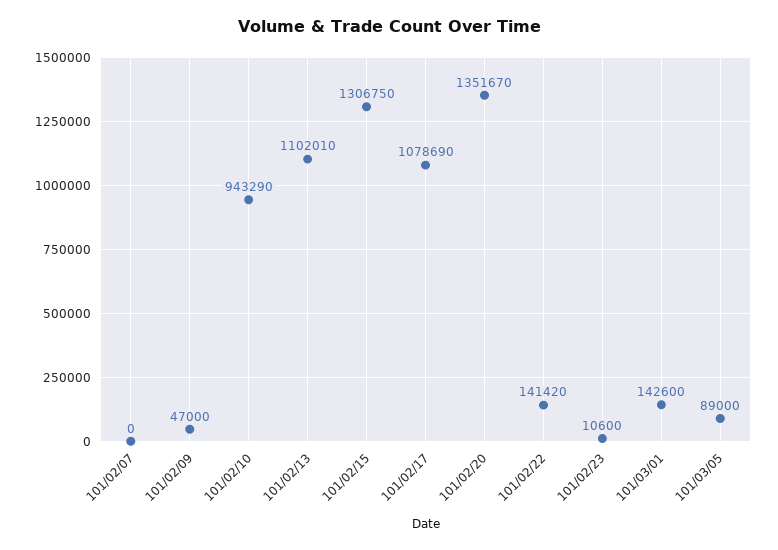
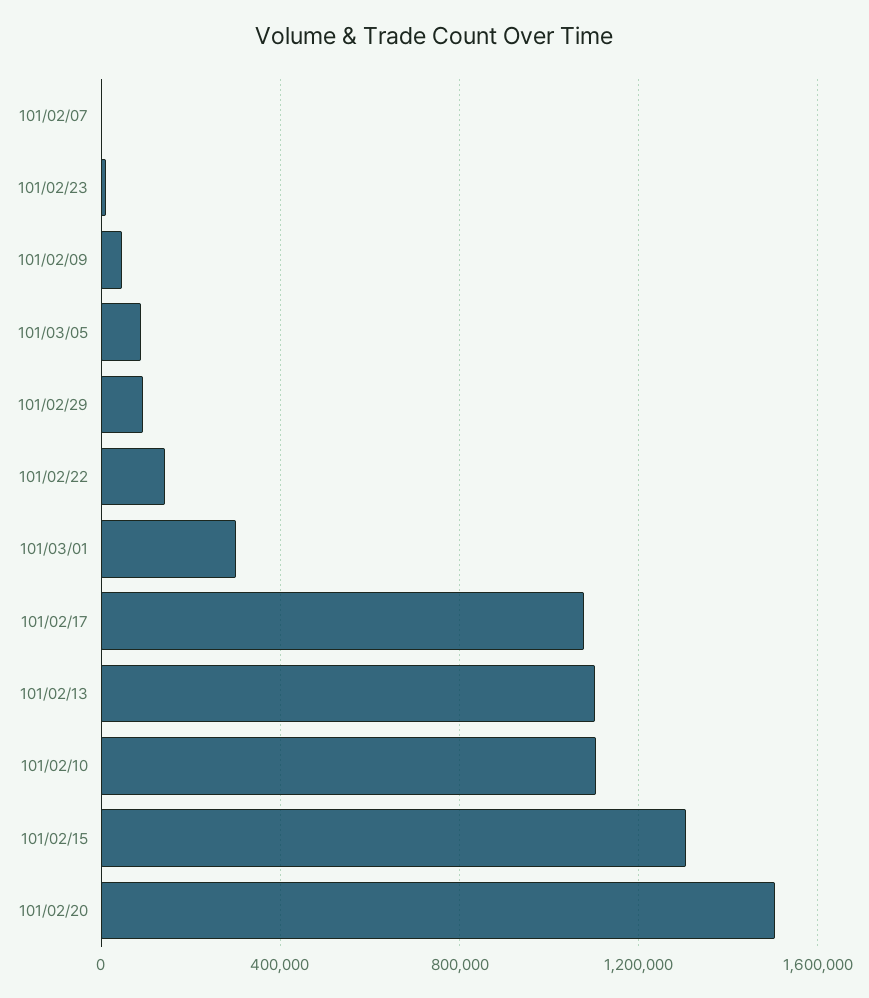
101/02/10: 943290 -> 1100000
101/02/20: 1351670 -> 1500000
101/03/01: 142600 -> 300000
101/02/29: none -> 100000

